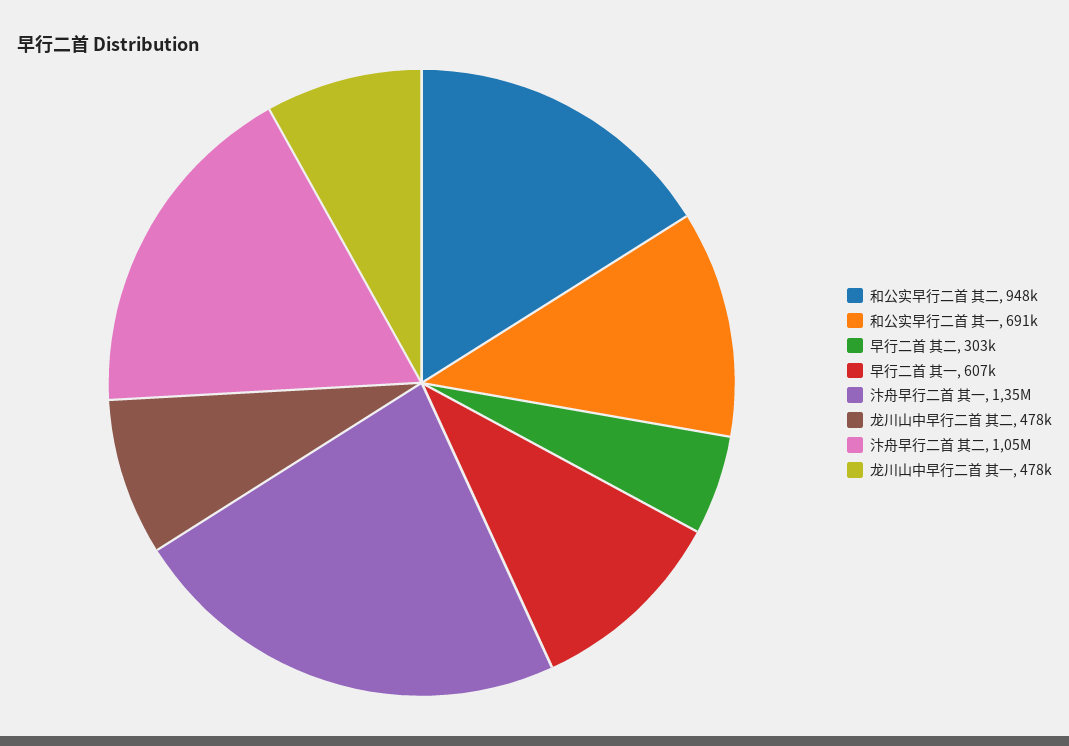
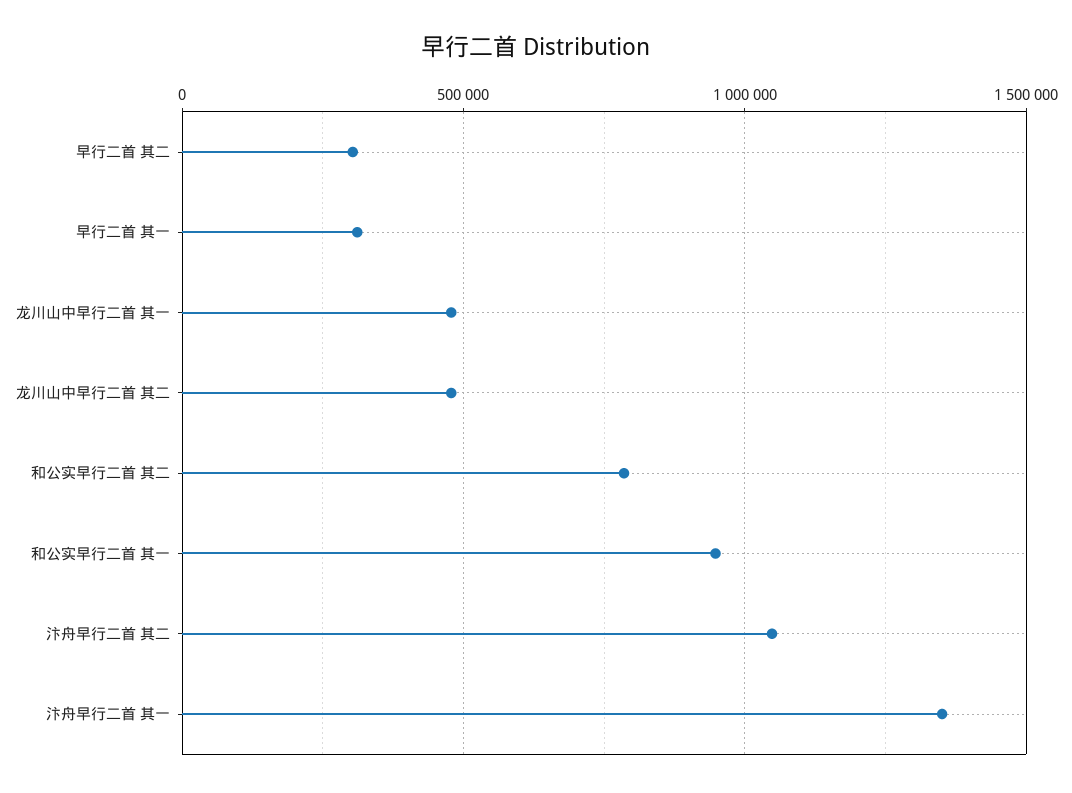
和公实早行二首 其二: 948000 -> 800000
和公实早行二首 其一: 691000 -> 950000
早行二首 其一: 607000 -> 300000

